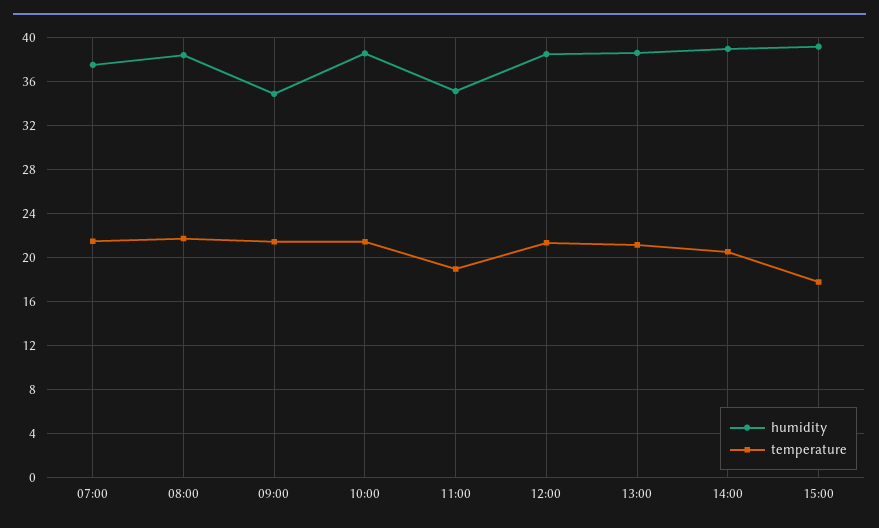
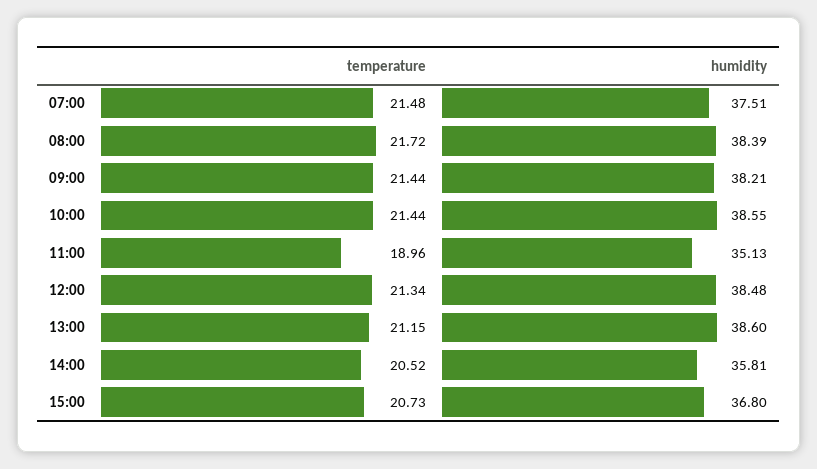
humidity, 09:00: 35 -> 38.21
humidity, 14:00: 39 -> 35.81
humidity, 15:00: 39 -> 36.8
temperature, 15:00: 18 -> 20.73

